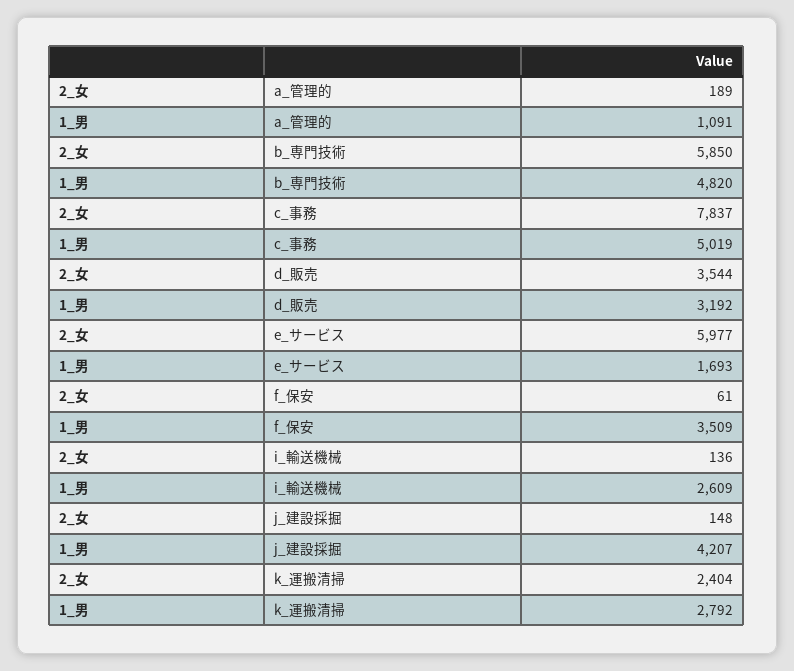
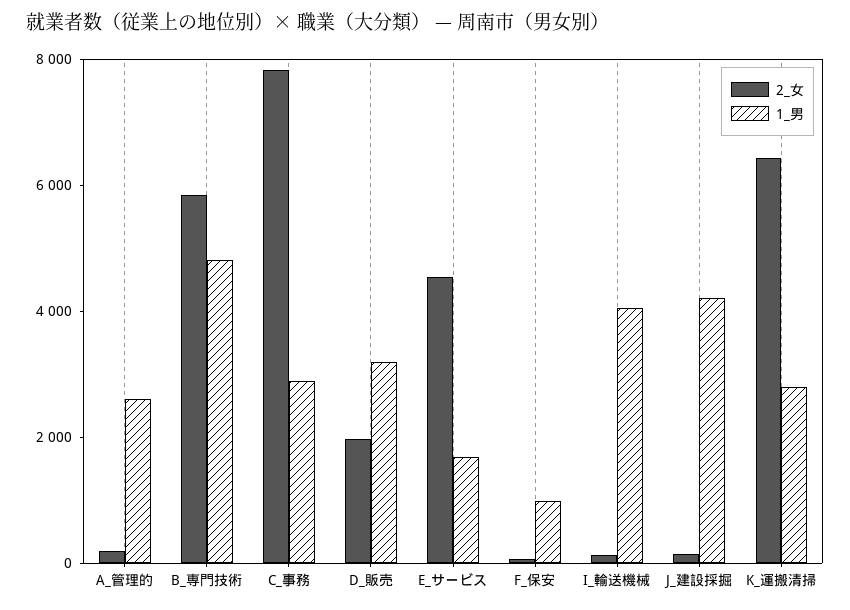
1_男, a_管理的: 1091 -> 2500
1_男, c_事務: 5019 -> 3000
2_女, d_販売: 3544 -> 2000
2_女, e_サービス: 5977 -> 4500
1_男, f_保安: 3509 -> 1000
1_男, i_輸送機械: 2609 -> 4000
2_女, k_運搬清掃: 2404 -> 6500

